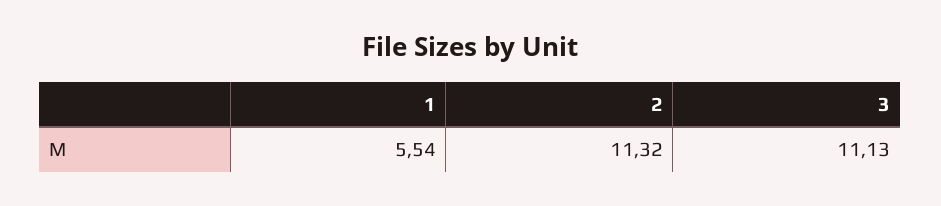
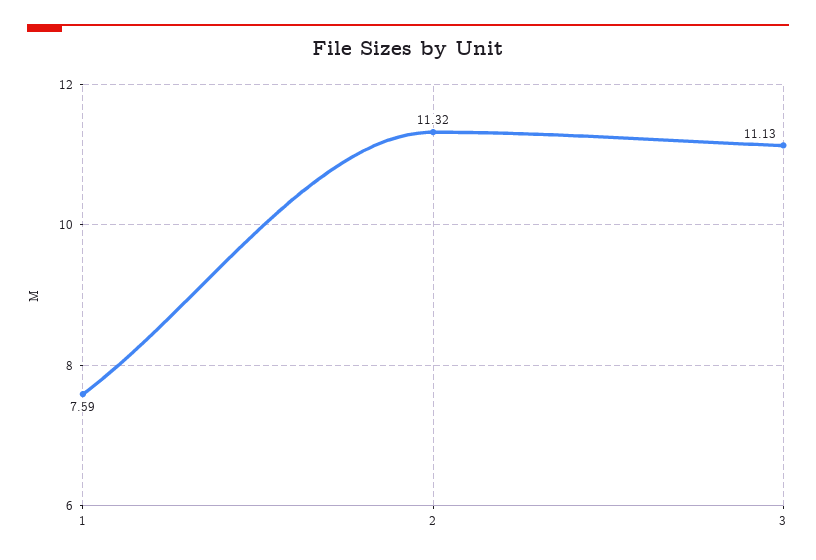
1: 5.54 -> 7.59

